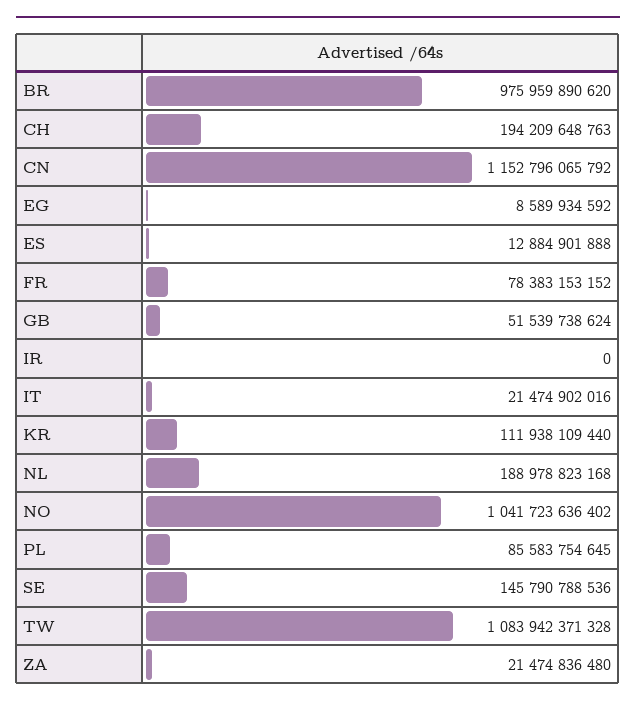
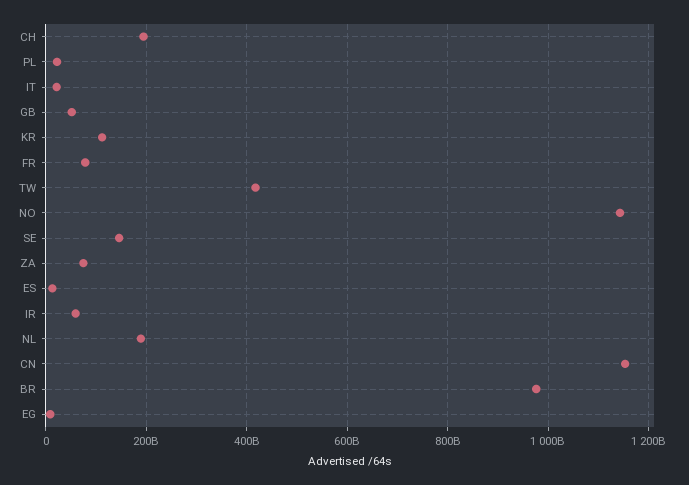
IR: 0 -> 60000000000
NO: 1041723636402 -> 1140000000000
PL: 85583754645 -> 20000000000
TW: 1083942371328 -> 420000000000
ZA: 21474836480 -> 80000000000

